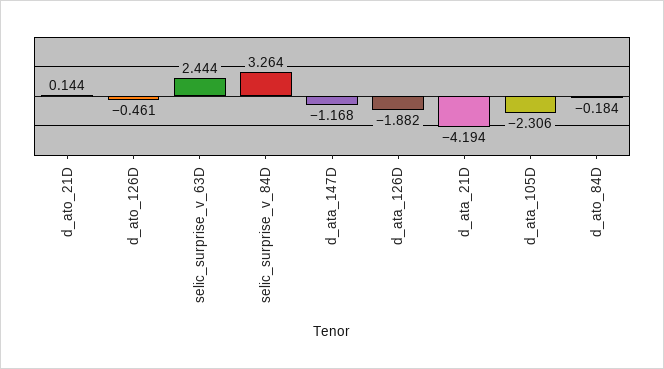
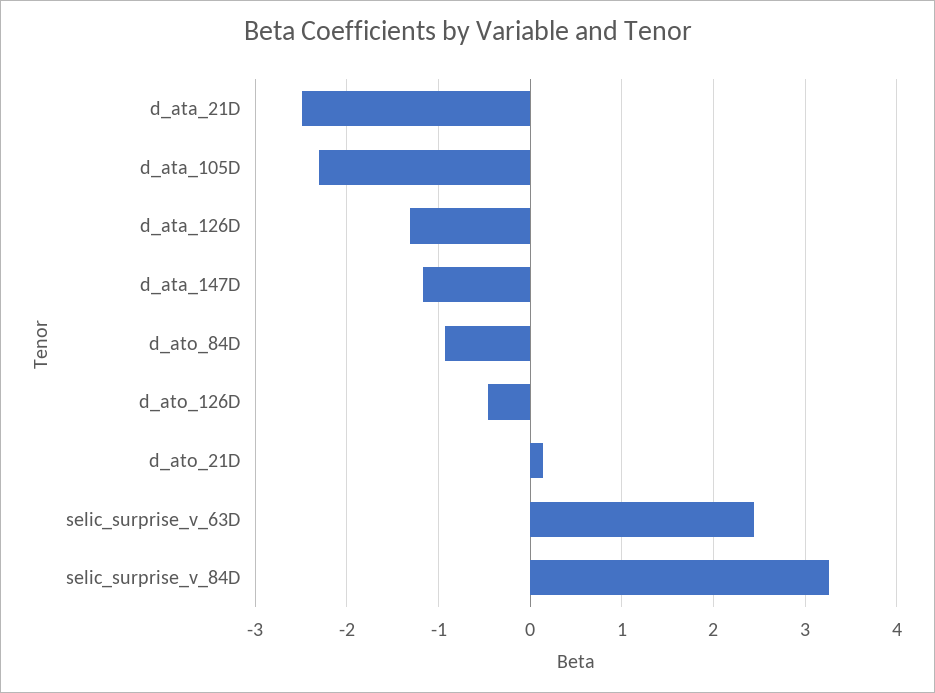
d_ata_126D: -1.882 -> -1.3
d_ata_21D: -4.194 -> -2.5
d_ato_84D: -0.184 -> -0.9

